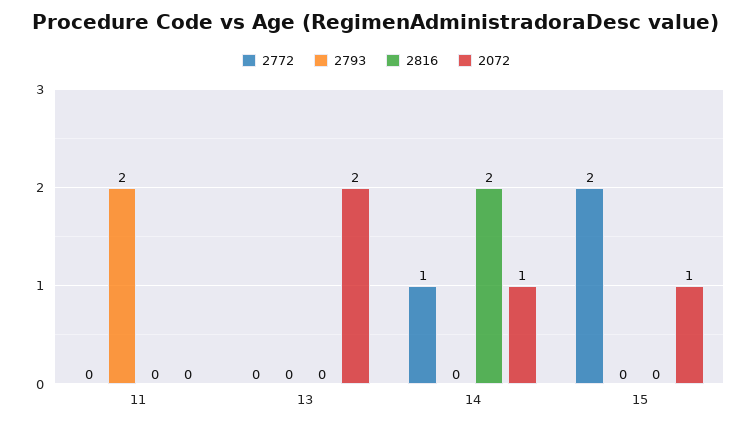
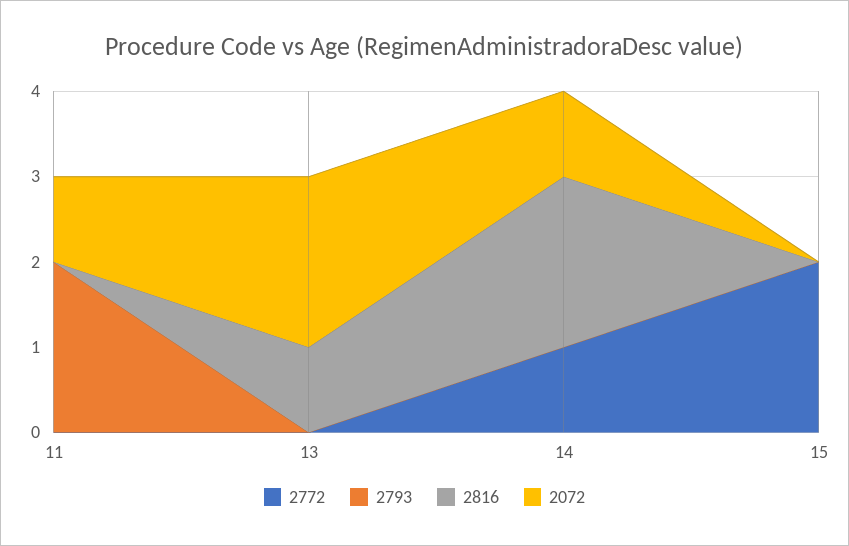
2072, 11: 0 -> 1
2816, 13: 0 -> 1
2072, 15: 1 -> 0

